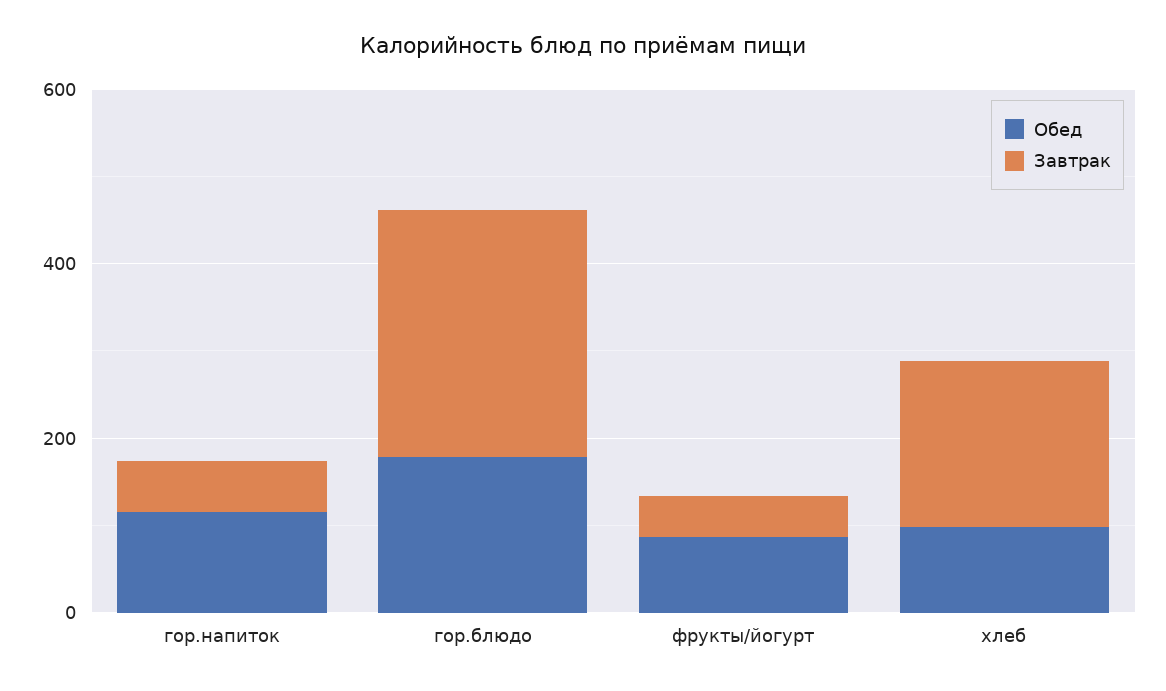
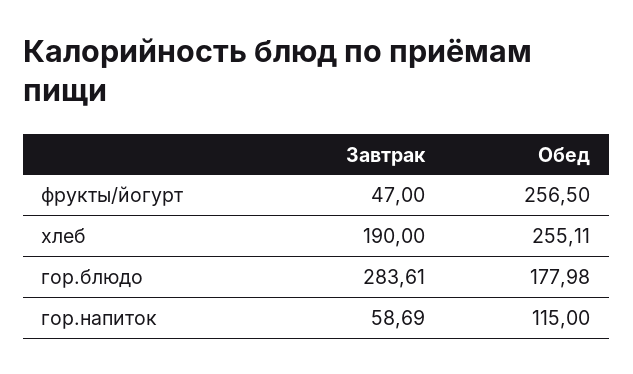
Обед, фрукты/йогурт: 100 -> 256.5
Обед, хлеб: 100 -> 255.11

